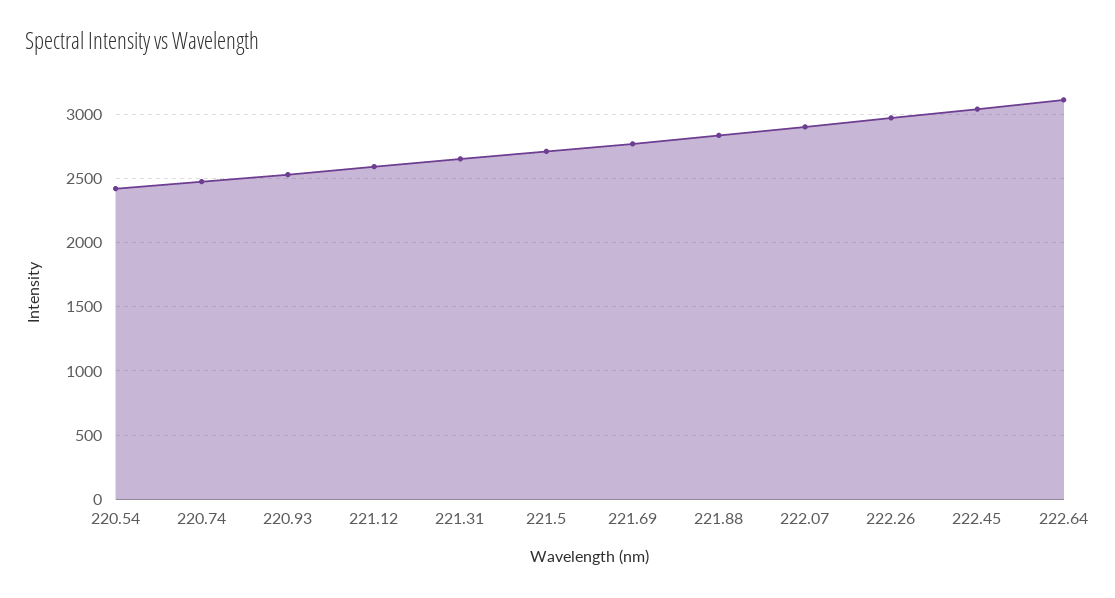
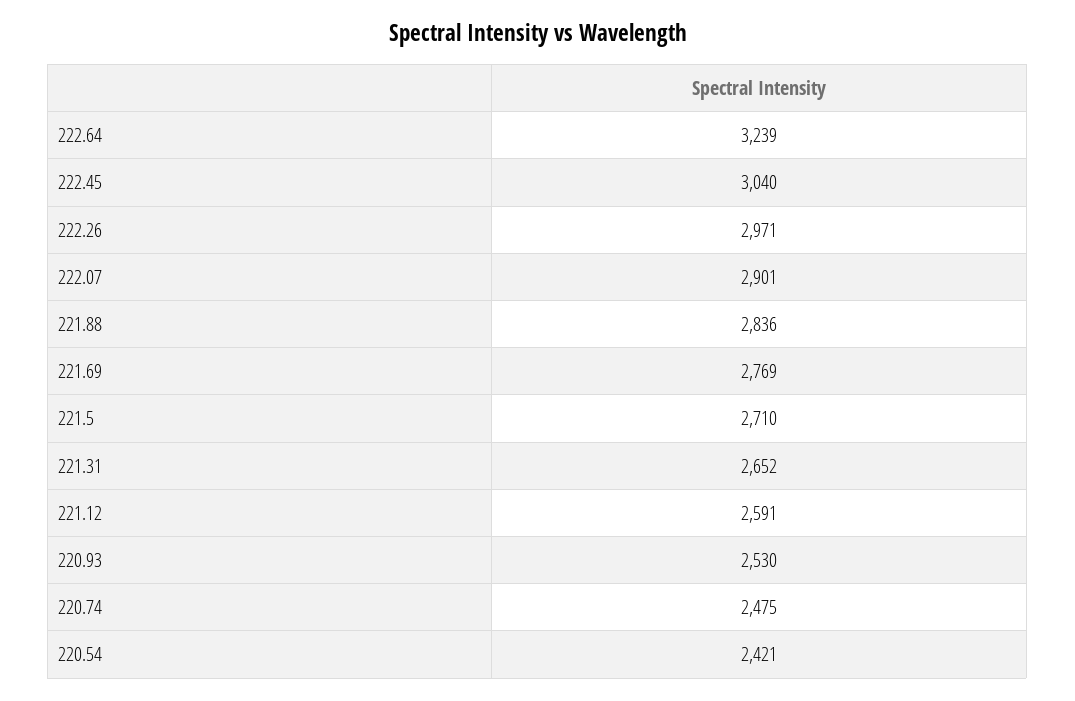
222.64: 3100 -> 3239

